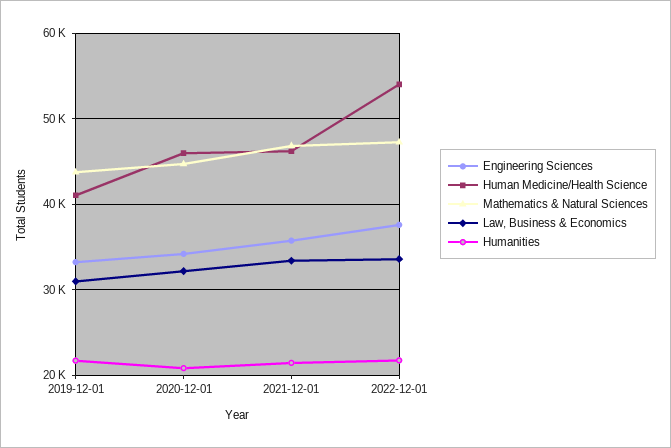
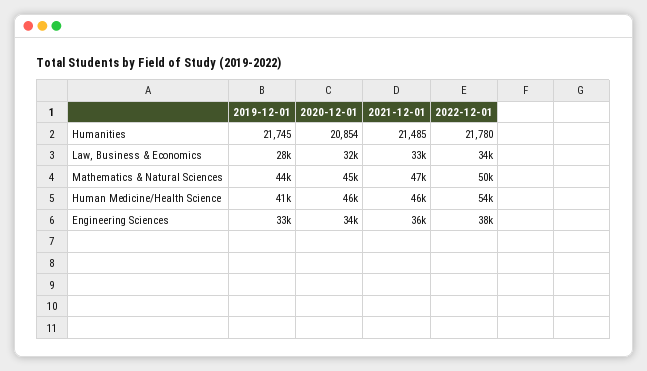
Law, Business & Economics, 2019-12-01: 31000 -> 28000
Mathematics & Natural Sciences, 2022-12-01: 47000 -> 50000

